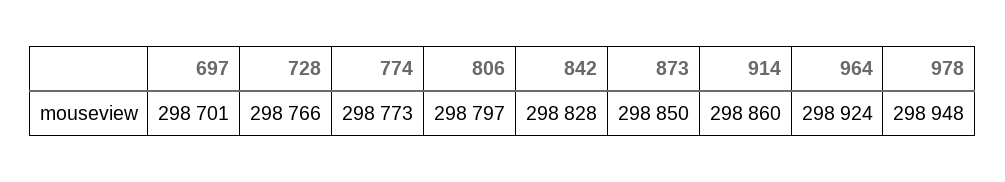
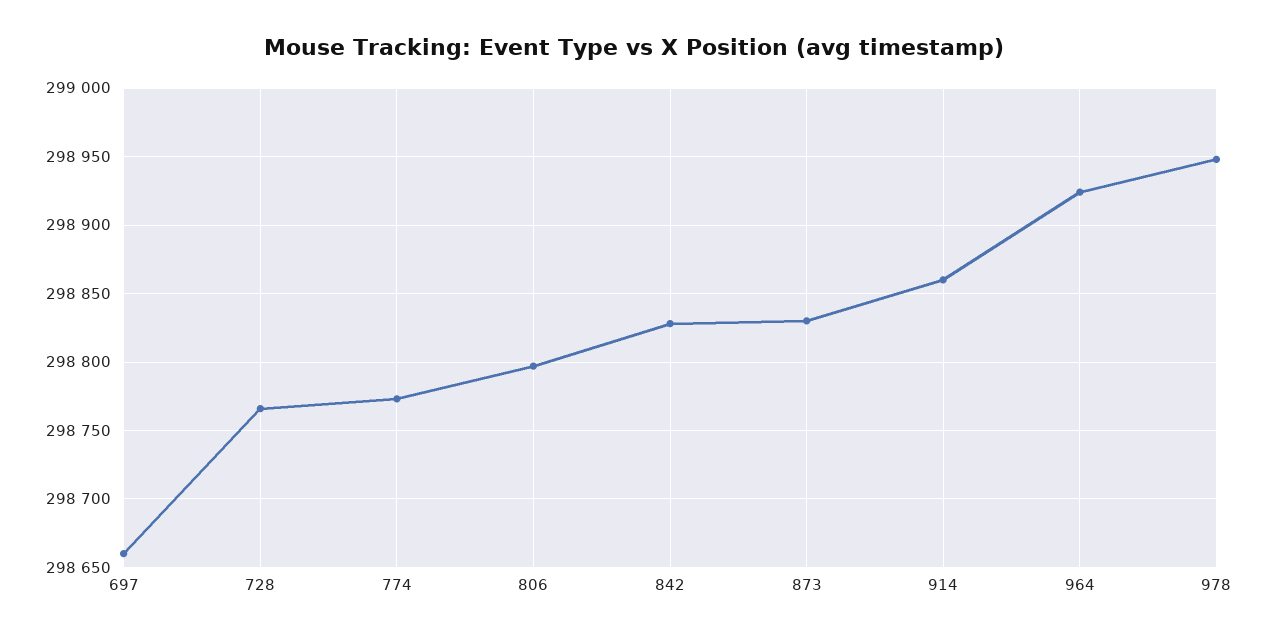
697: 298701 -> 298660
873: 298850 -> 298830

